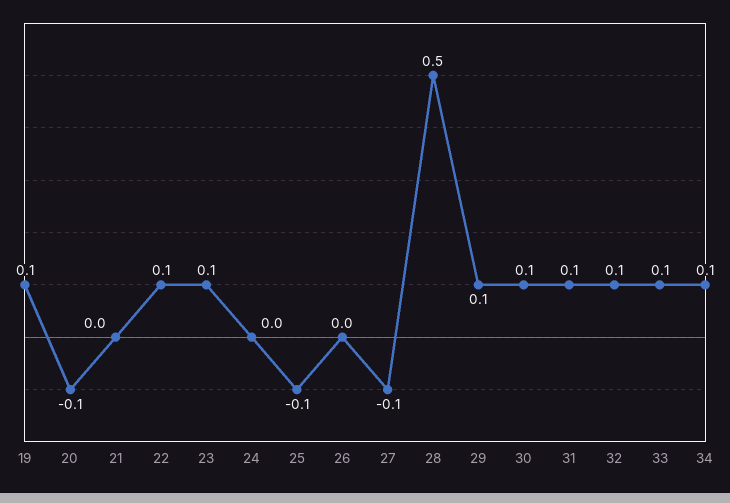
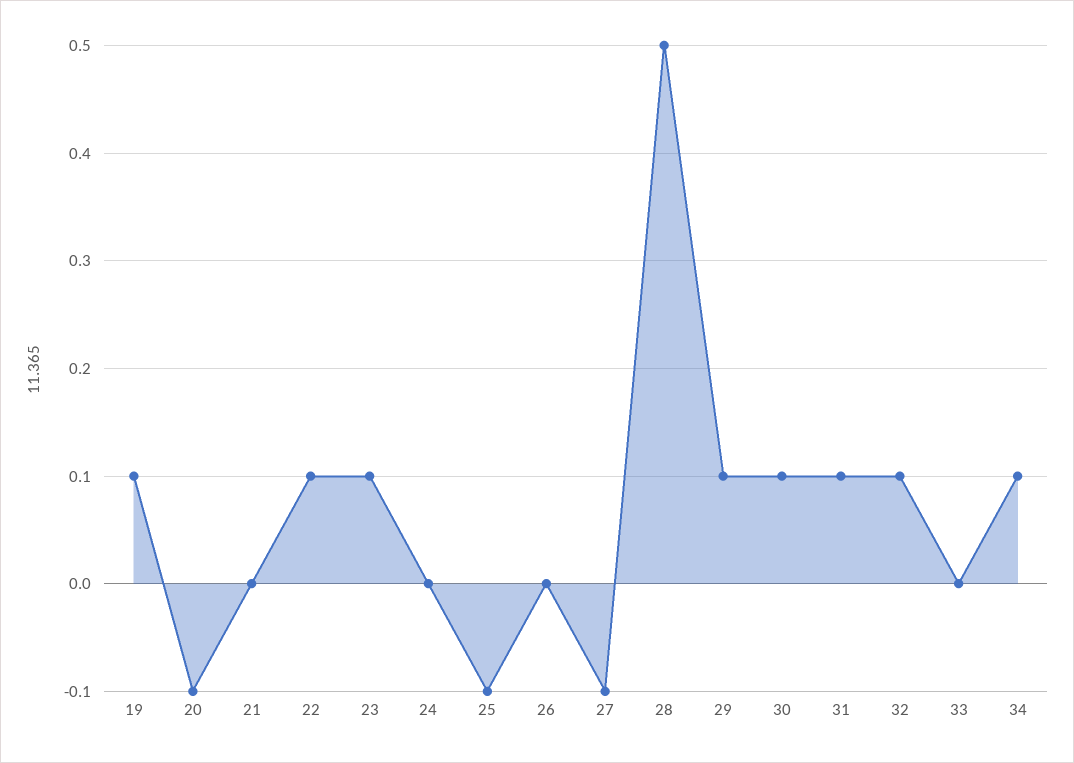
33: 0.1 -> 0

